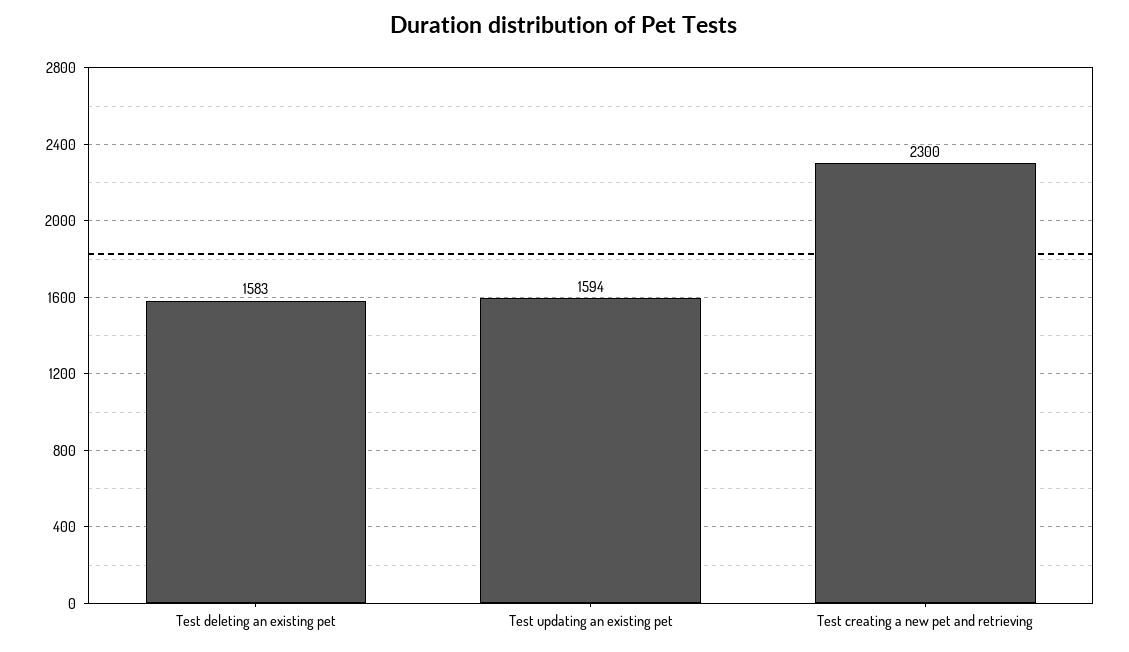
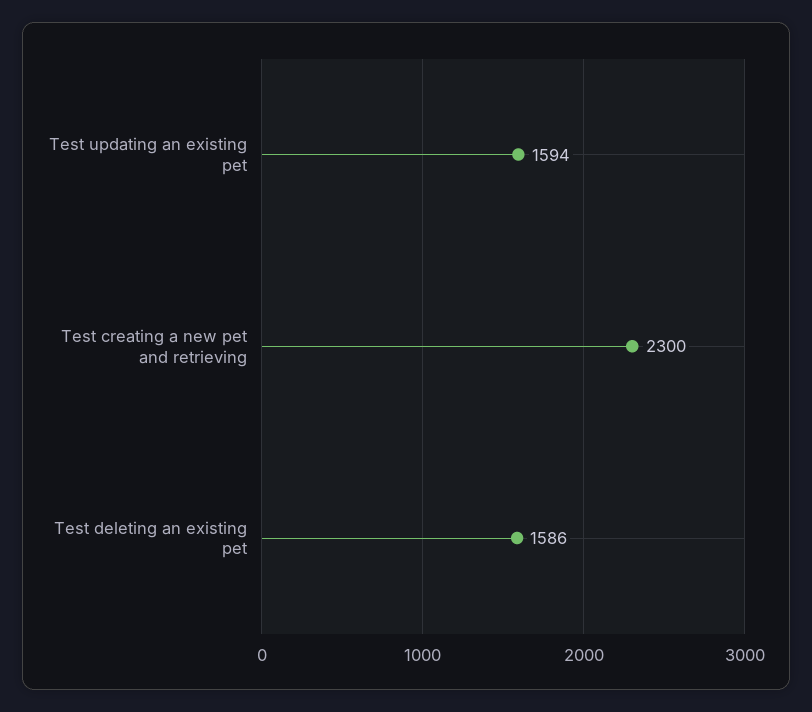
Test deleting an existing pet: 1583 -> 1586

